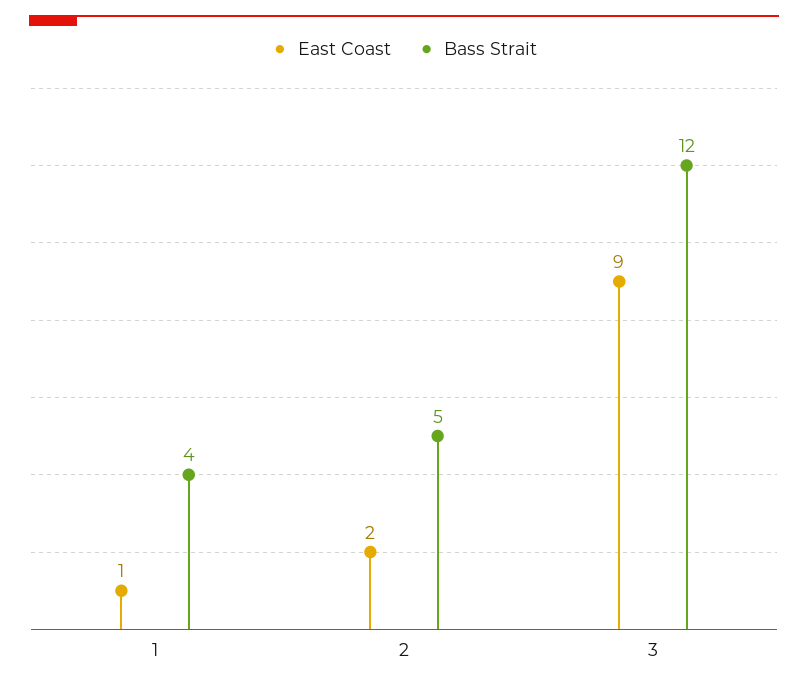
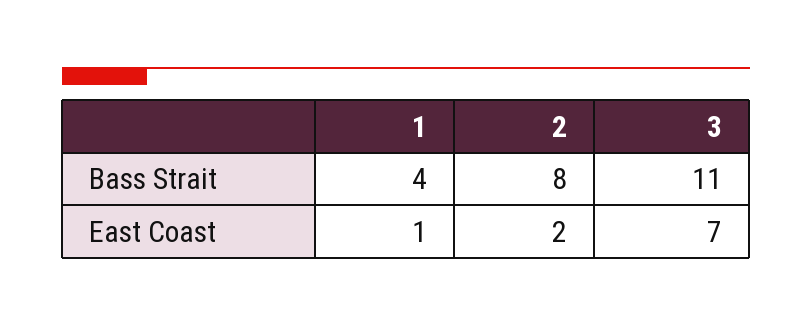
Bass Strait, 2: 5 -> 8
East Coast, 3: 9 -> 7
Bass Strait, 3: 12 -> 11

